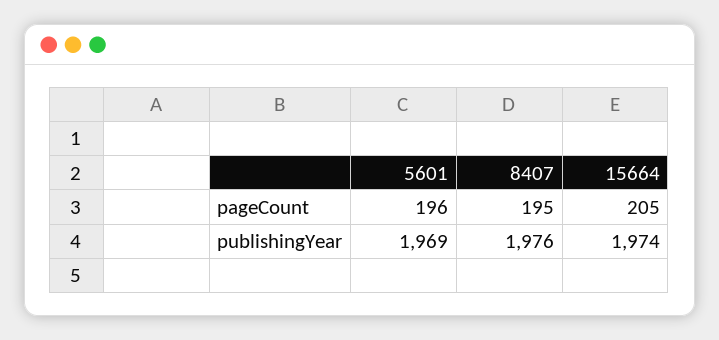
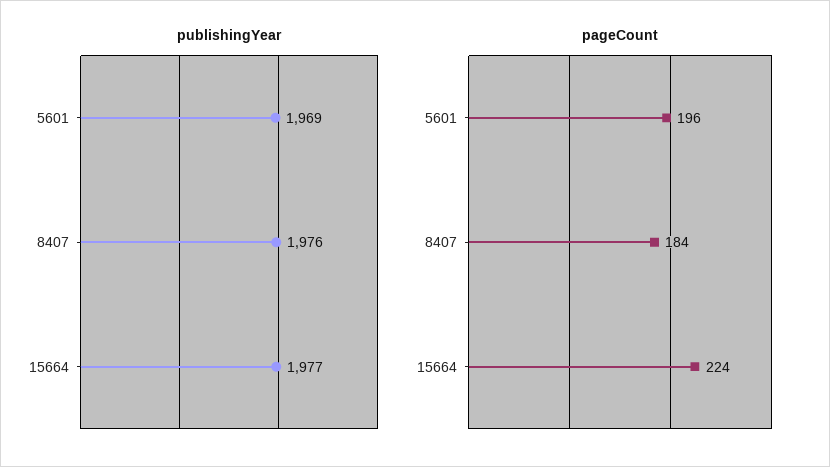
pageCount, 8407: 195 -> 184
pageCount, 15664: 205 -> 224
publishingYear, 15664: 1974 -> 1977

